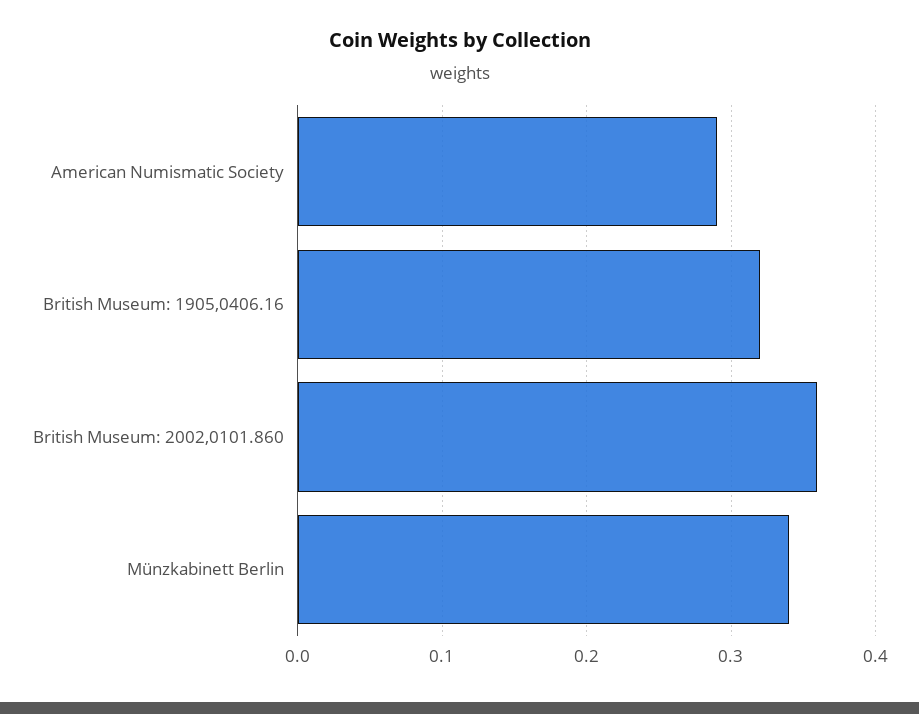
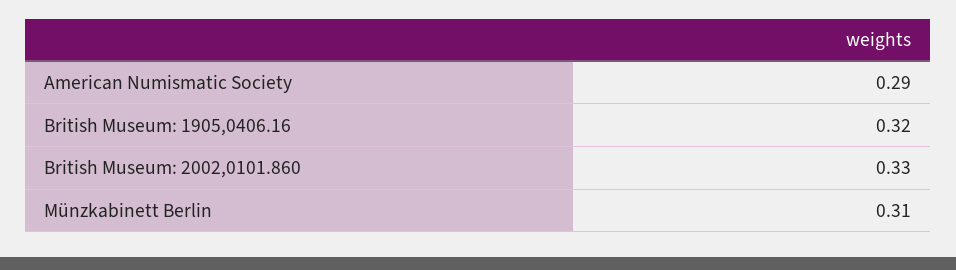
British Museum: 2002,0101.860: 0.36 -> 0.33
Münzkabinett Berlin: 0.34 -> 0.31

